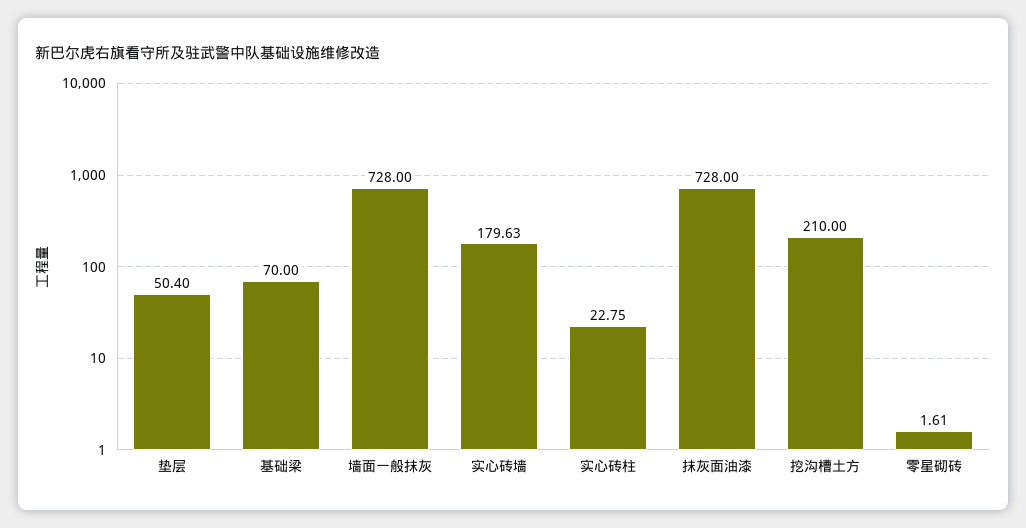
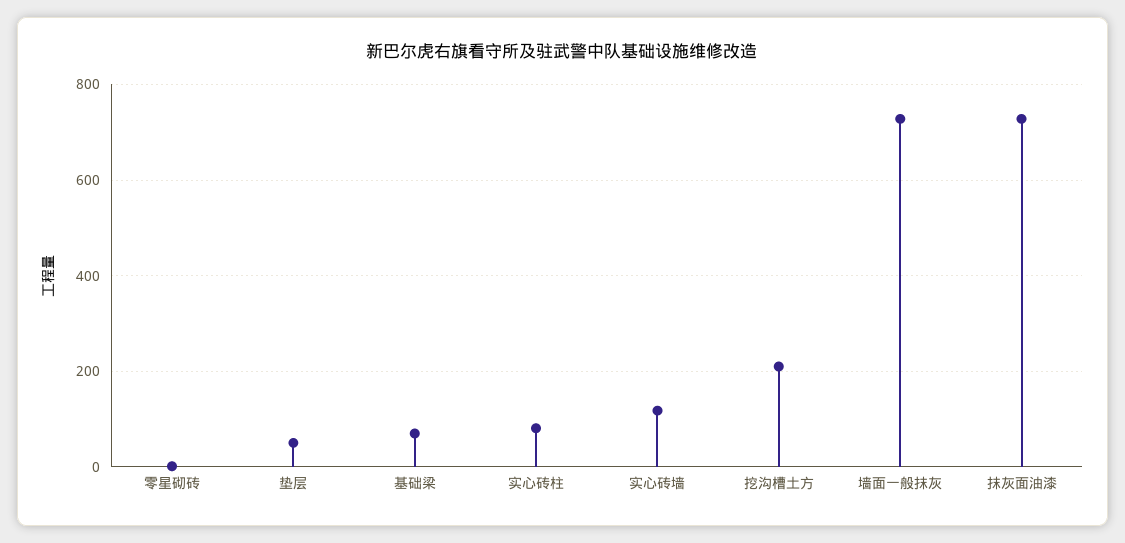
实心砖墙: 179.63 -> 120
实心砖柱: 22.75 -> 80

